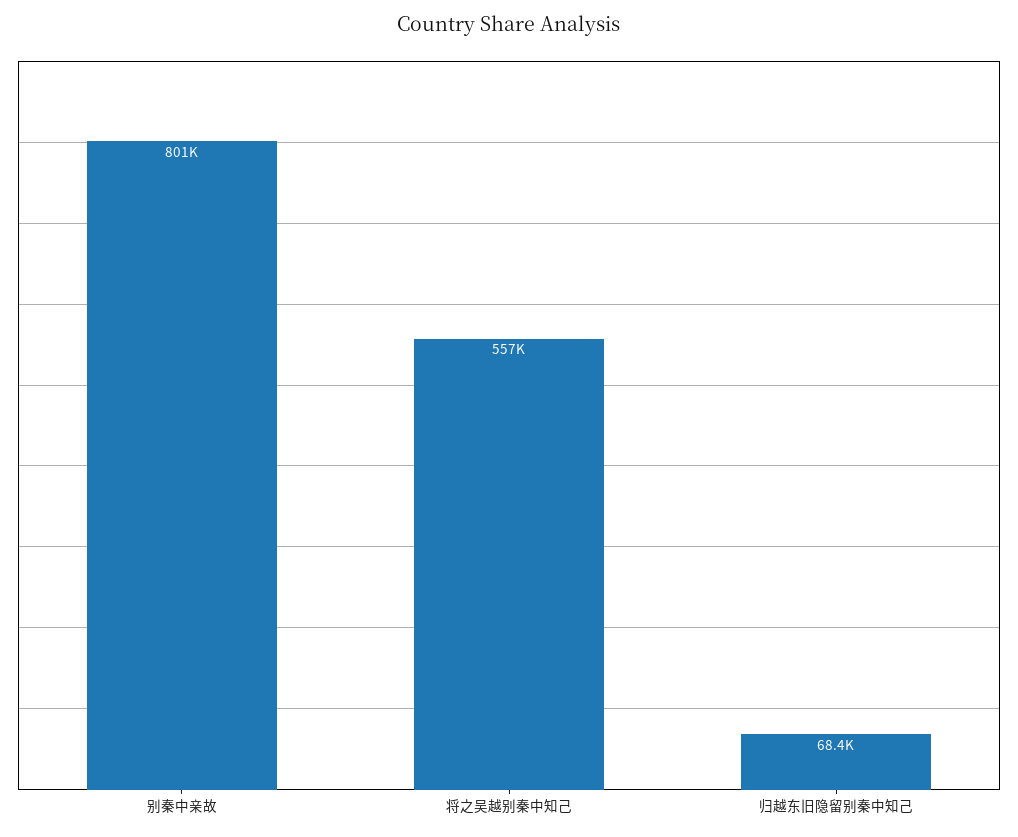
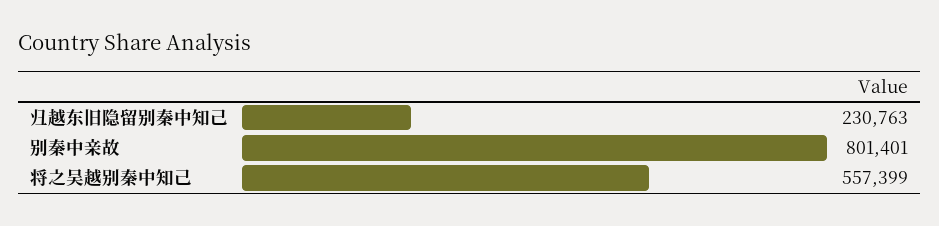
归越东旧隐留别秦中知己: 68400 -> 230763

